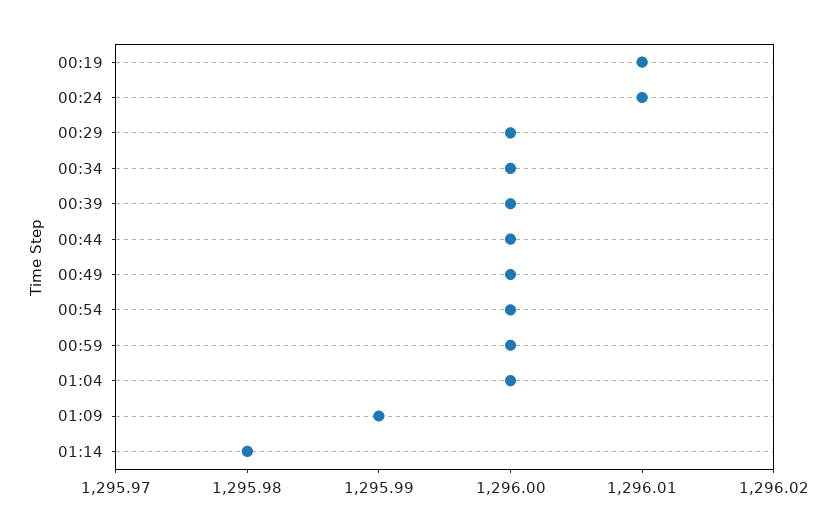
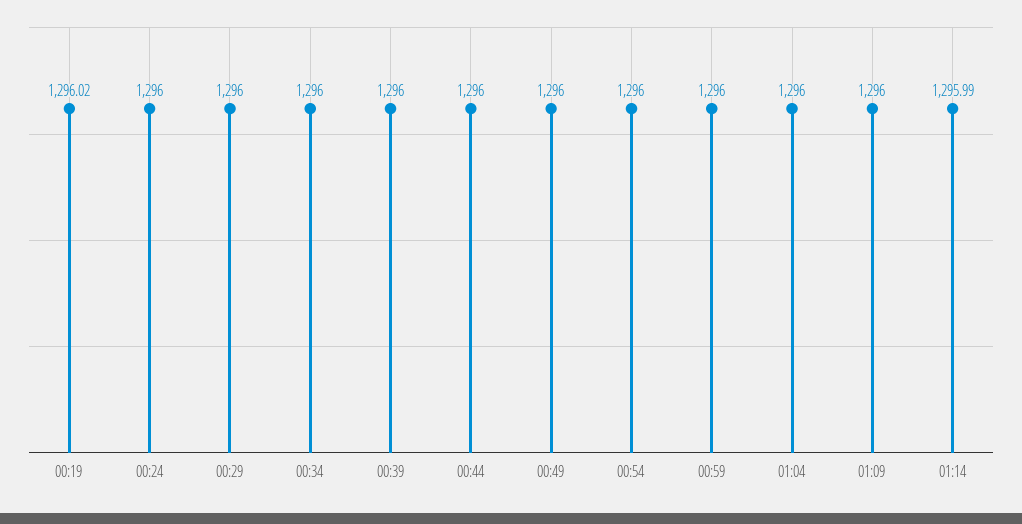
00:19: 1296.01 -> 1296.02
00:24: 1296.01 -> 1296
01:09: 1295.99 -> 1296
01:14: 1295.98 -> 1295.99

